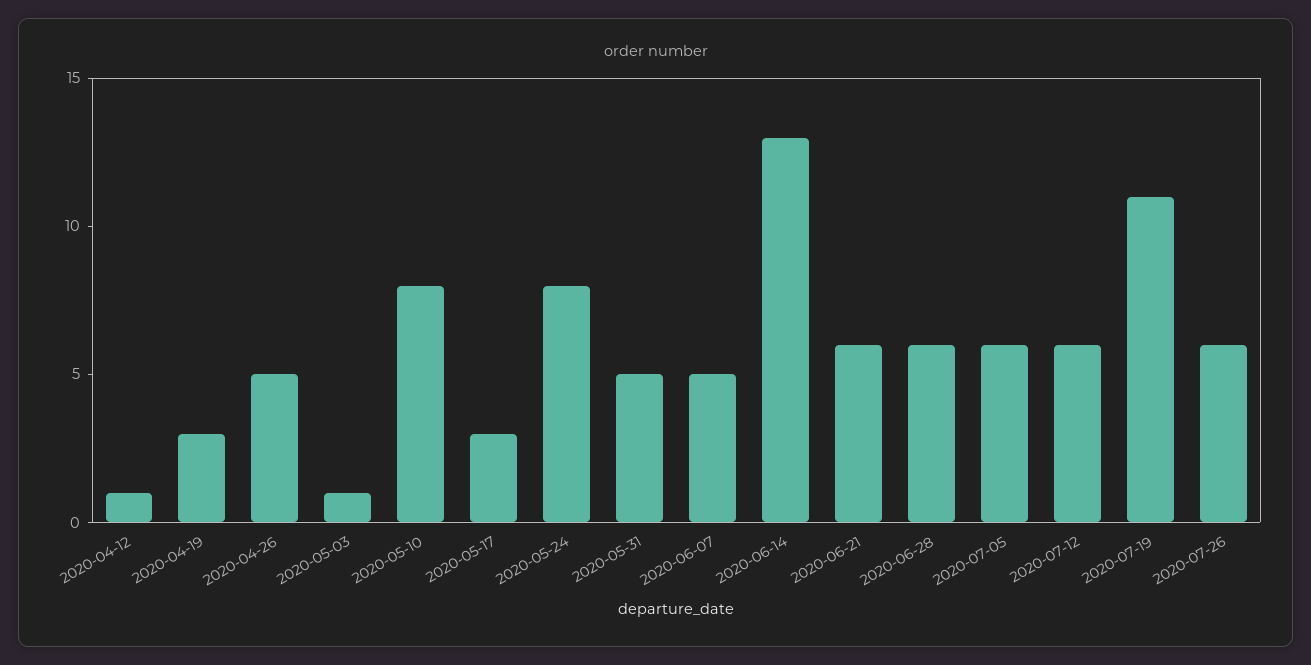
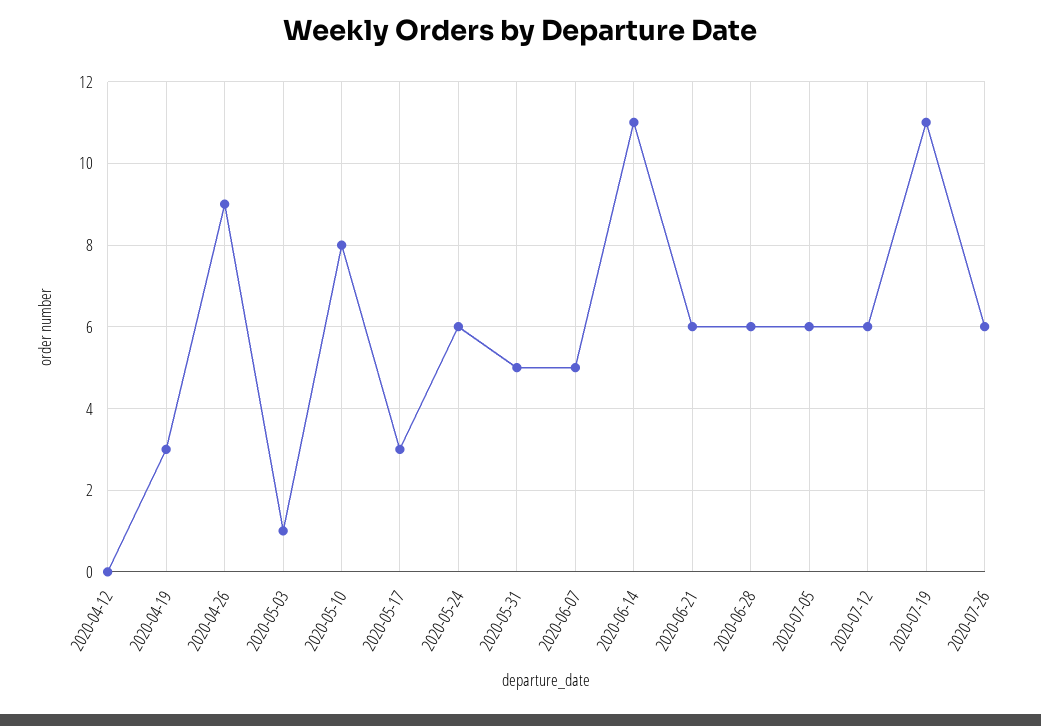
2020-04-12: 1 -> 0
2020-04-26: 5 -> 9
2020-05-24: 8 -> 6
2020-06-14: 13 -> 11

